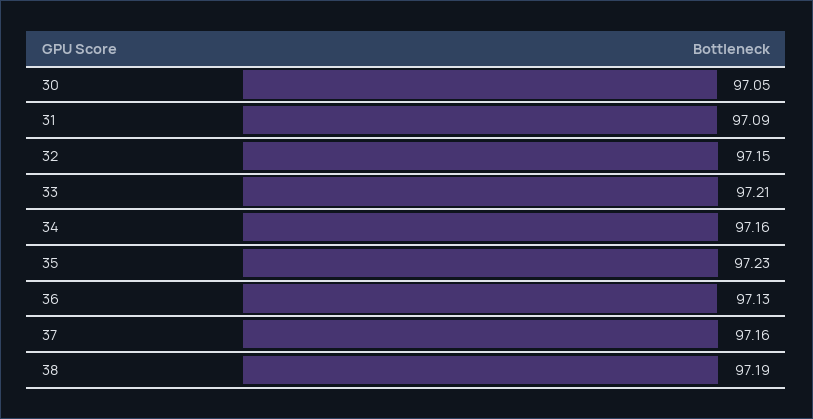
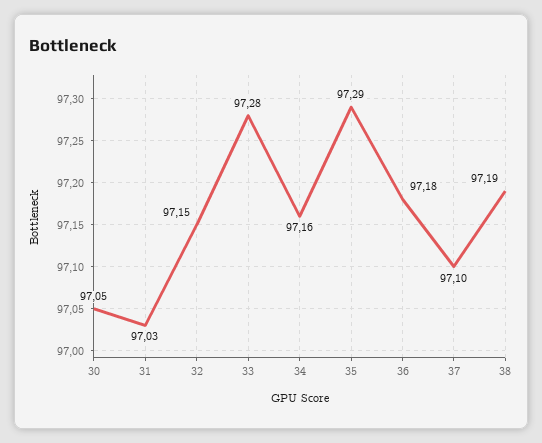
31: 97.09 -> 97.03
33: 97.21 -> 97.28
35: 97.23 -> 97.29
36: 97.13 -> 97.18
37: 97.16 -> 97.1

